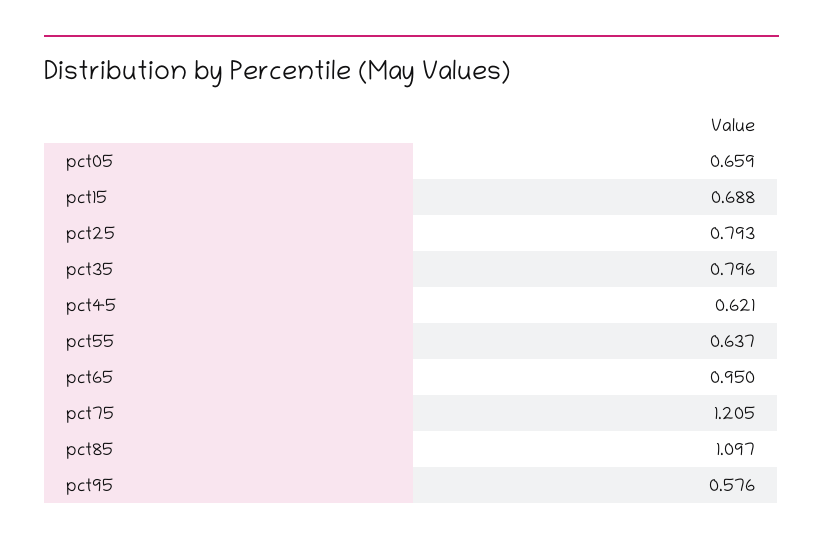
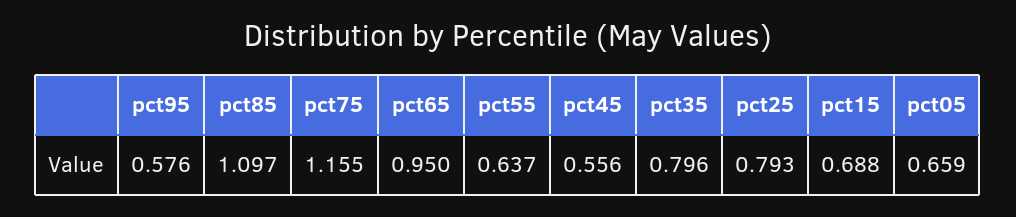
pct45: 0.621 -> 0.556
pct75: 1.205 -> 1.155

